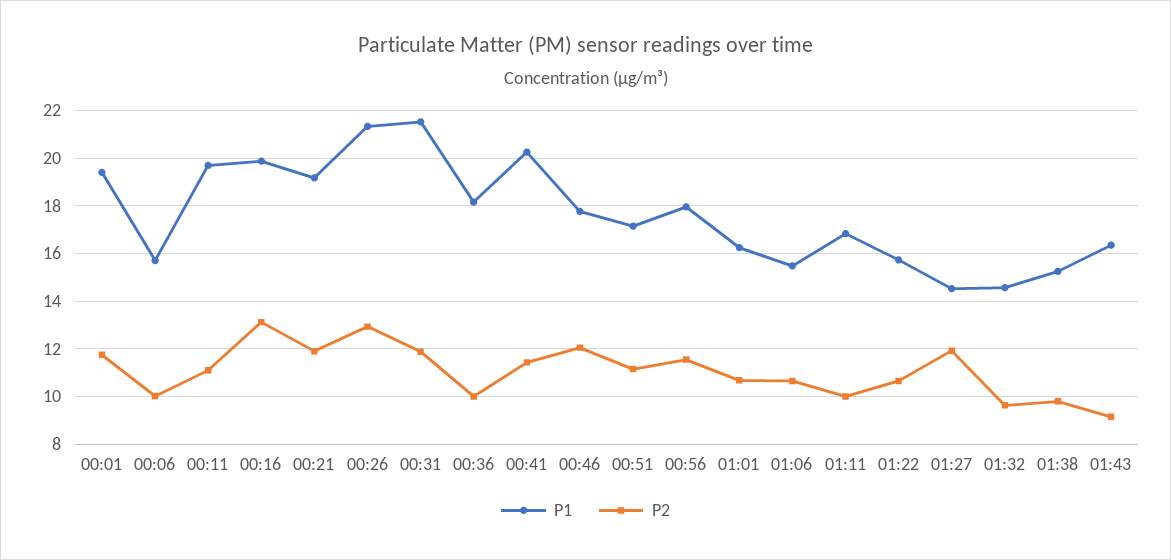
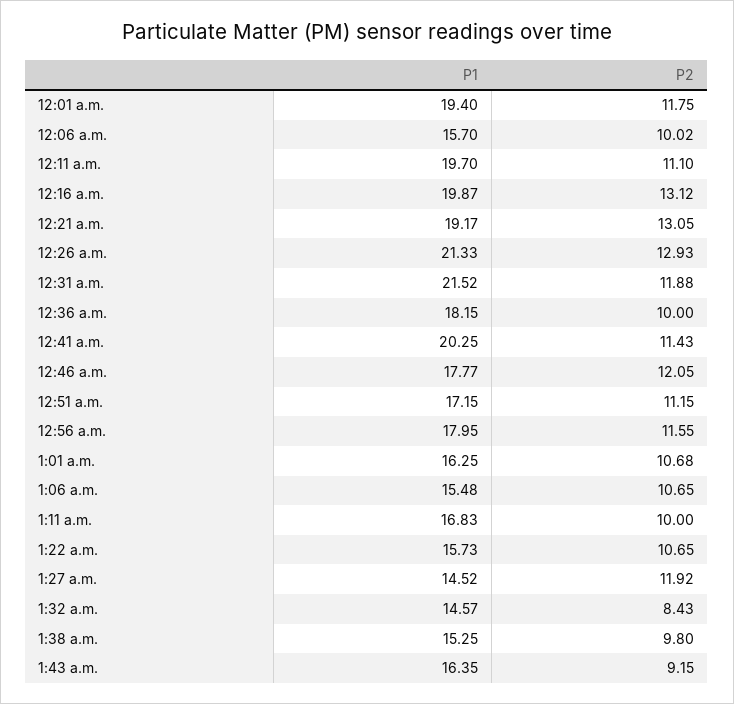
P2, 00:21: 12 -> 13.05
P2, 01:32: 9.5 -> 8.43

